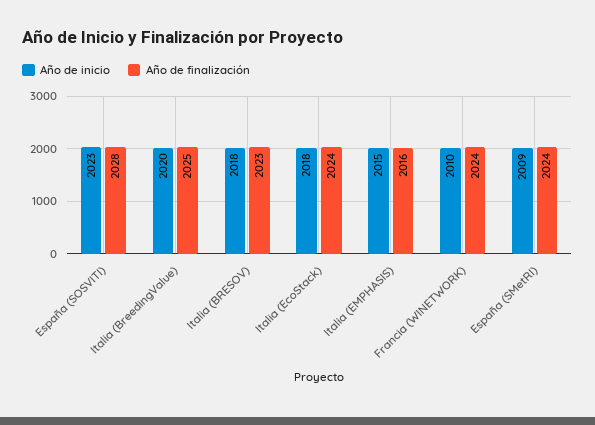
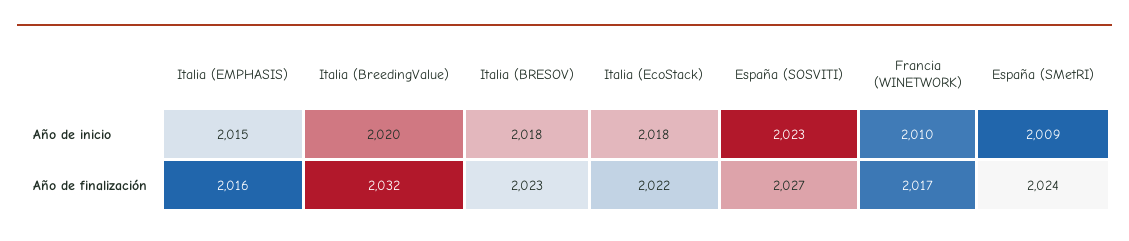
Año de finalización, España (SOSVITI): 2028 -> 2027
Año de finalización, Italia (BreedingValue): 2025 -> 2032
Año de finalización, Italia (EcoStack): 2024 -> 2022
Año de finalización, Francia (WINETWORK): 2024 -> 2017

